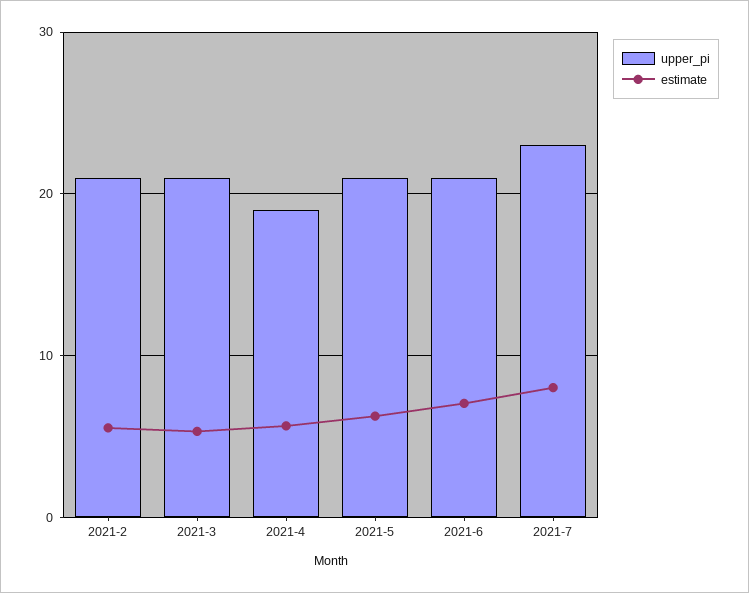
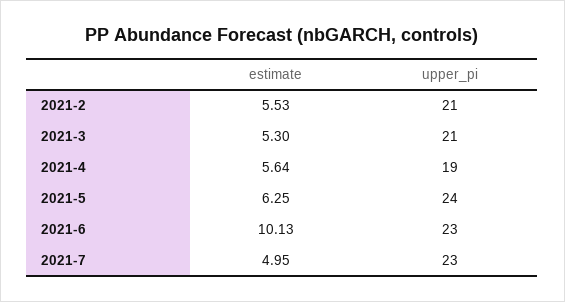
upper_pi, 2021-5: 21 -> 24
upper_pi, 2021-6: 21 -> 23
estimate, 2021-6: 7 -> 10.13
estimate, 2021-7: 8 -> 4.95

